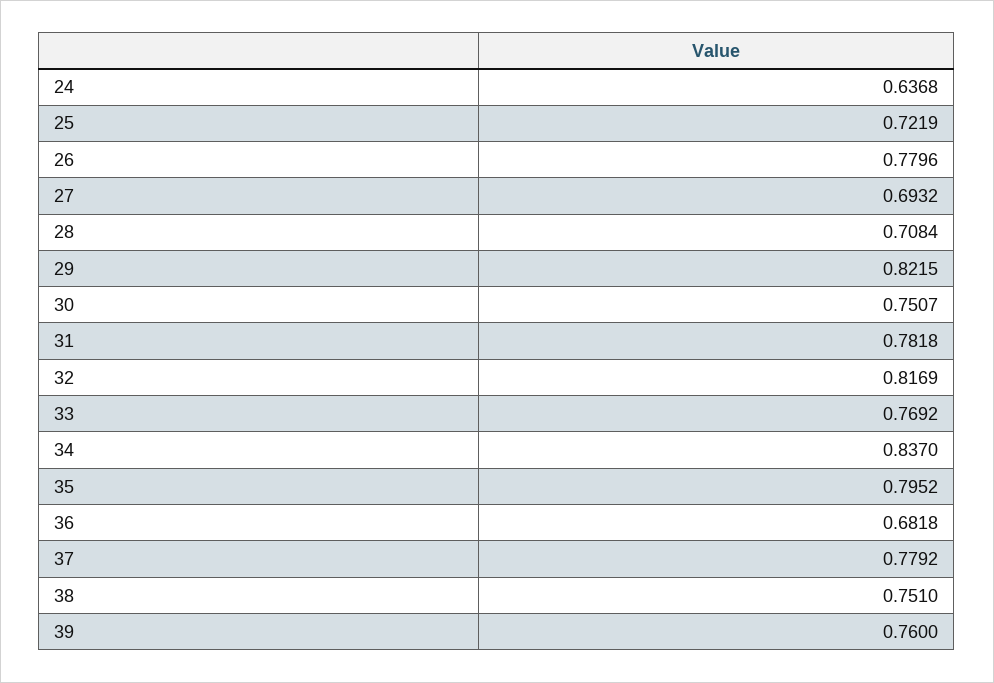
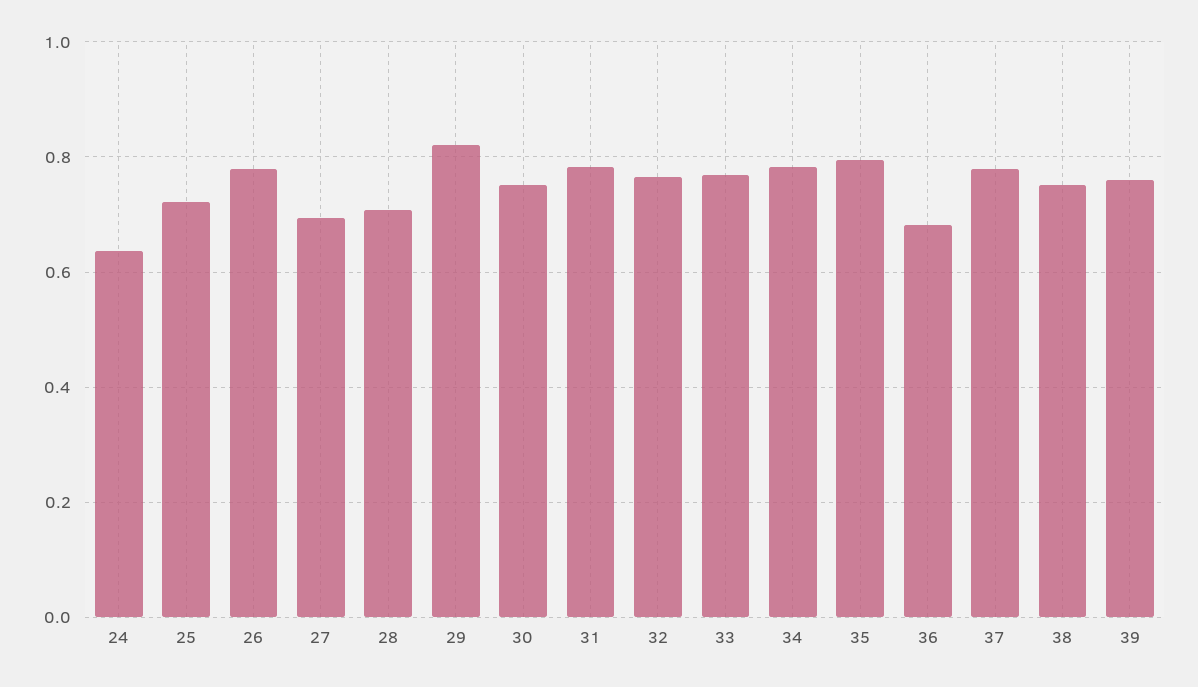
32: 0.8169 -> 0.76
34: 0.837 -> 0.78

